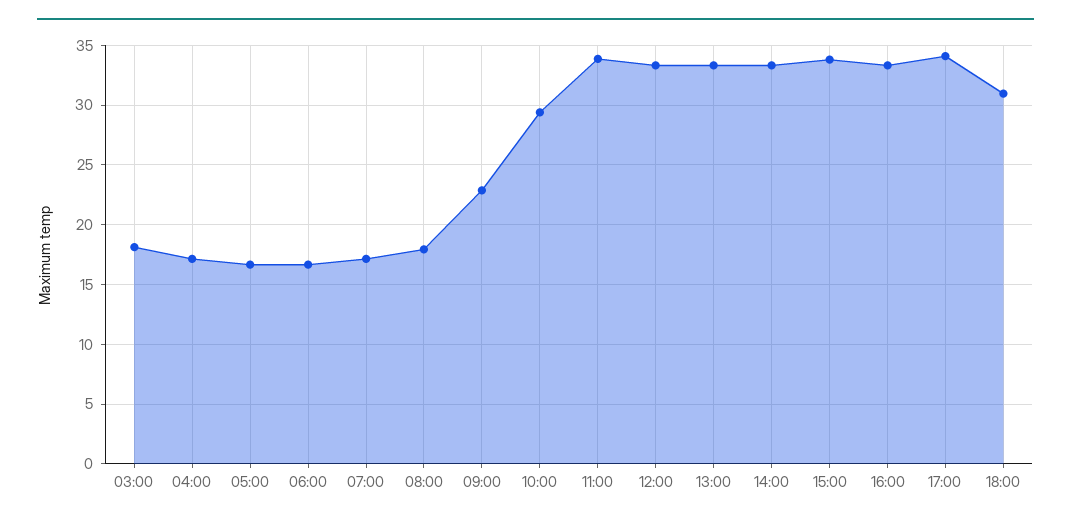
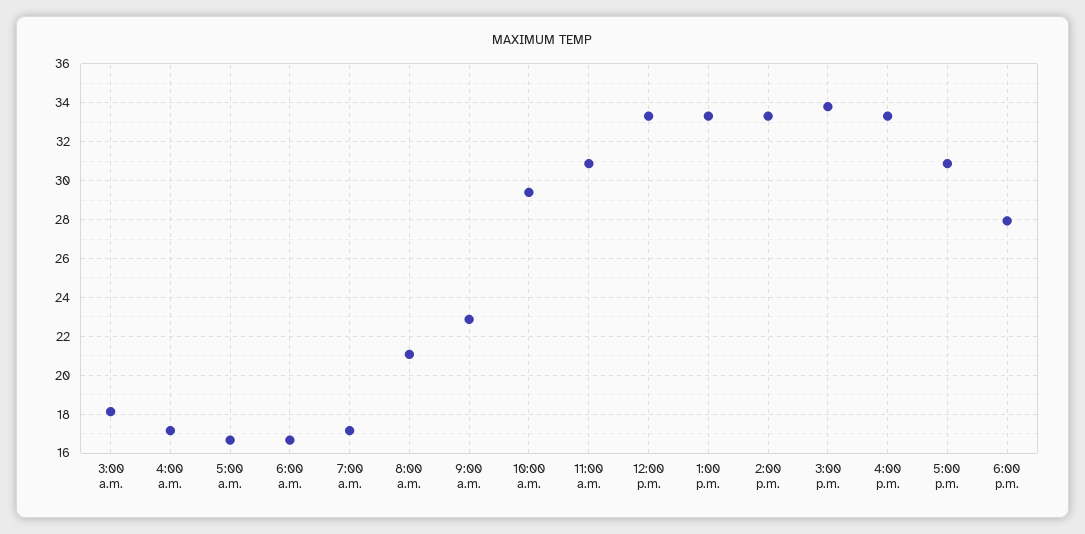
08:00: 18 -> 21
11:00: 34 -> 31
17:00: 34 -> 31
18:00: 31 -> 28

